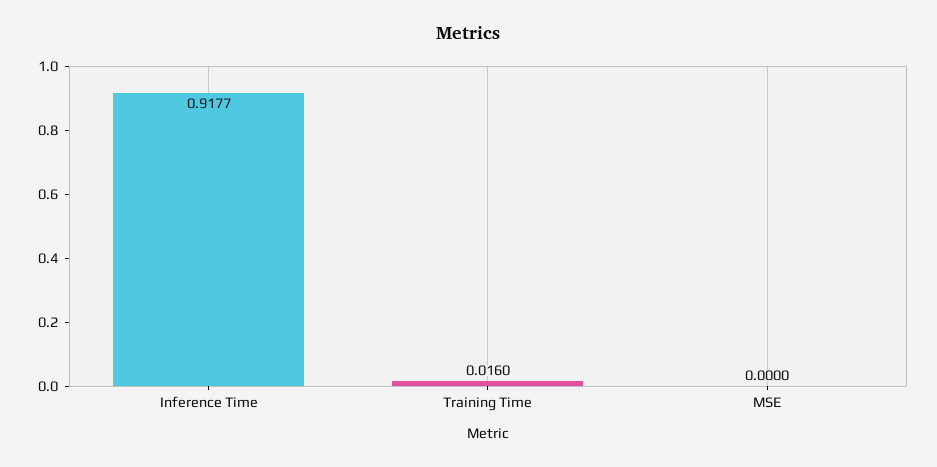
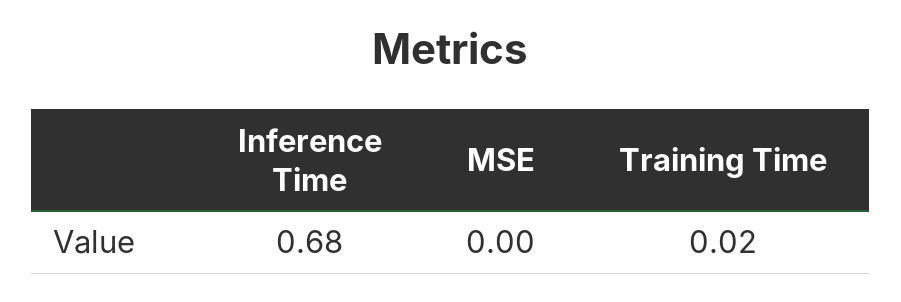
Inference Time: 0.9177 -> 0.68

